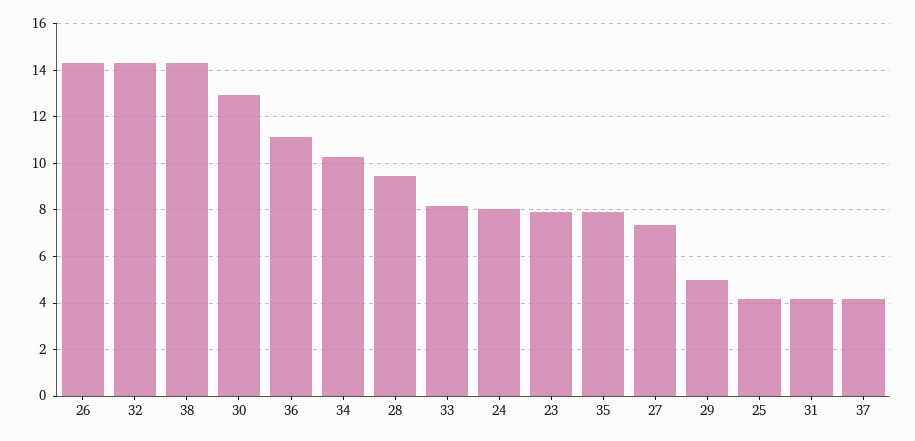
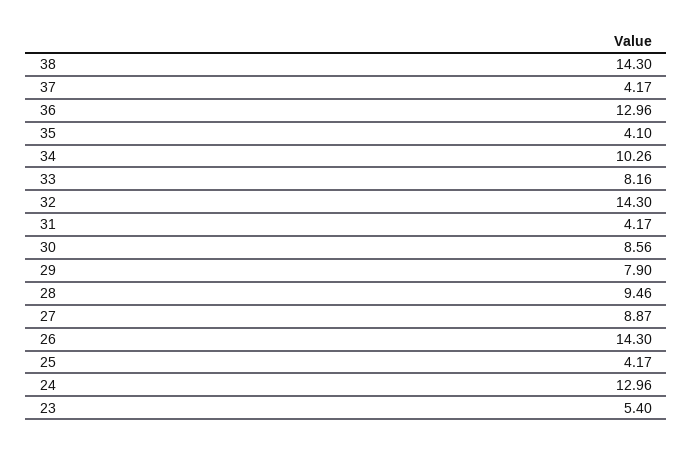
30: 13 -> 8.56
36: 11 -> 12.96
24: 8 -> 12.96
23: 8 -> 5.4
35: 8 -> 4.1
27: 7.5 -> 8.87
29: 5 -> 7.9

